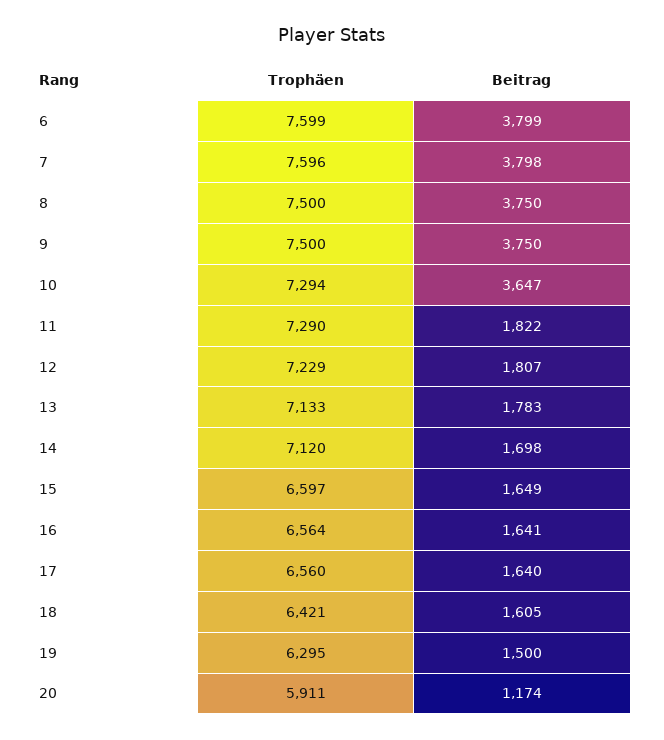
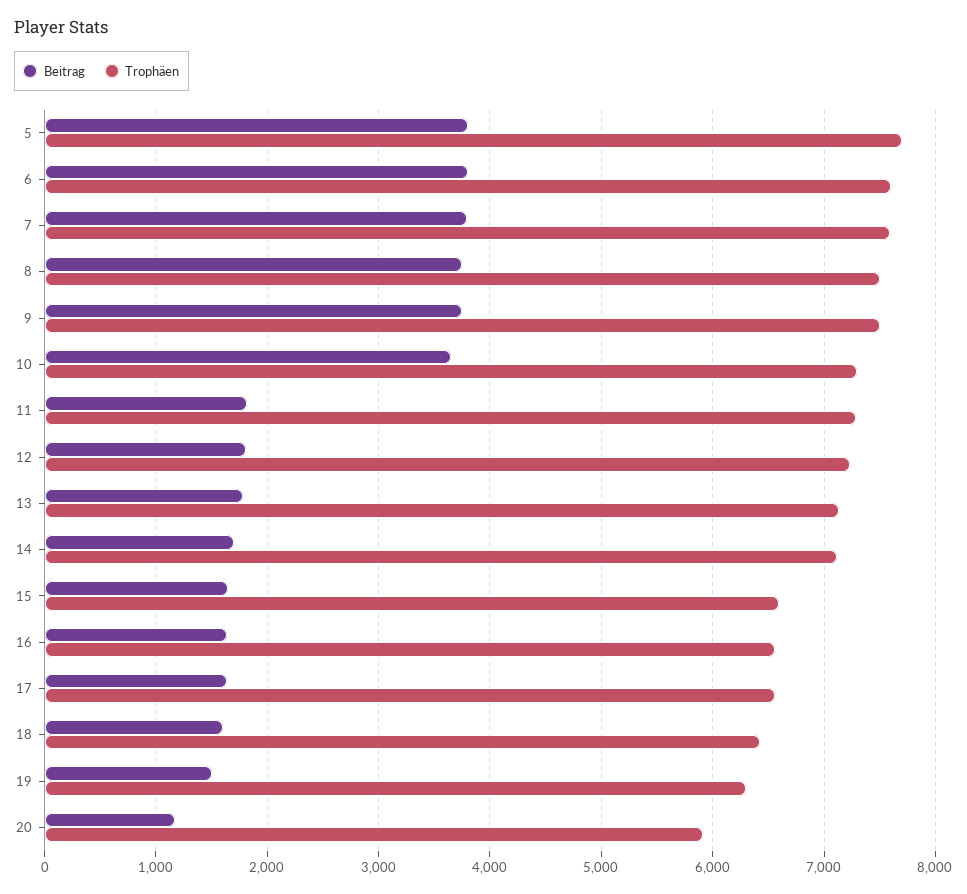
Beitrag, 5: none -> 3800
Trophäen, 5: none -> 7700

